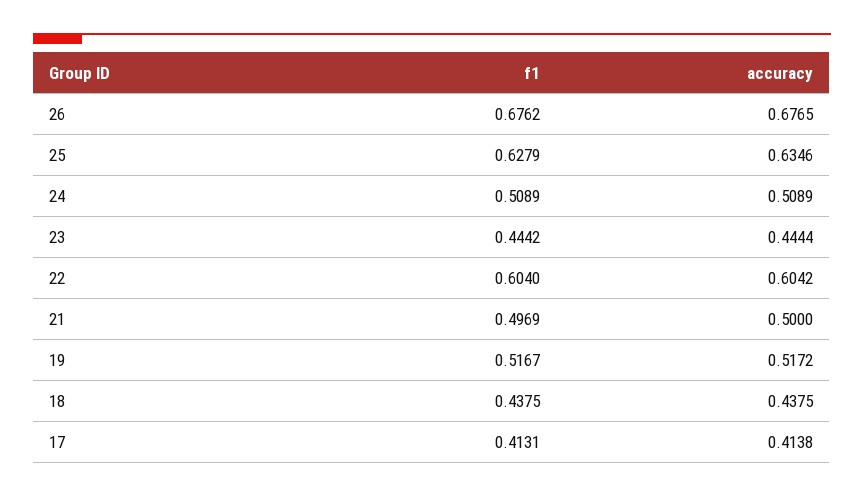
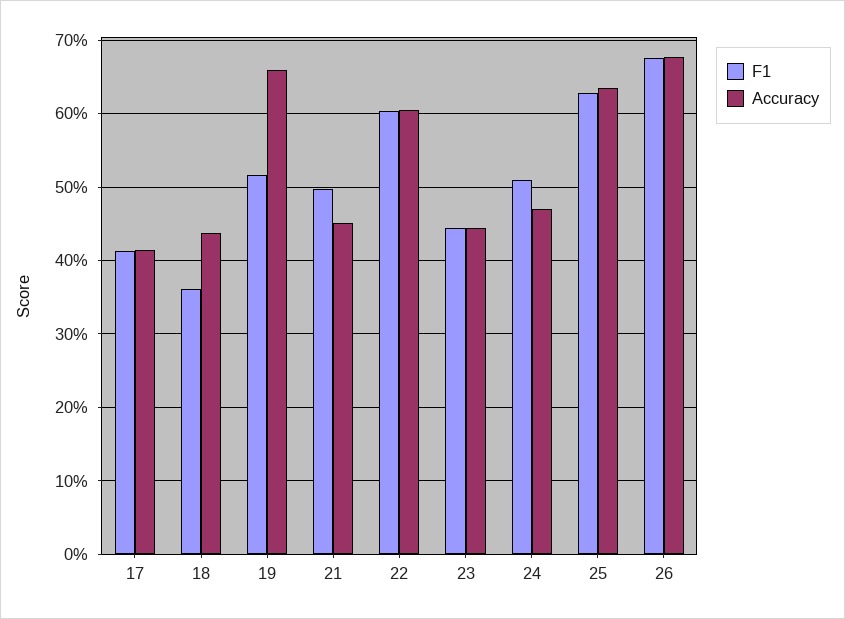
accuracy, 24: 0.5089 -> 0.47
accuracy, 21: 0.5 -> 0.45
accuracy, 19: 0.5172 -> 0.66
f1, 18: 0.4375 -> 0.36

